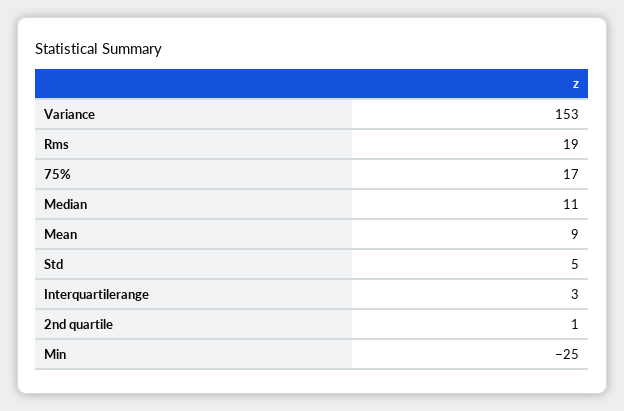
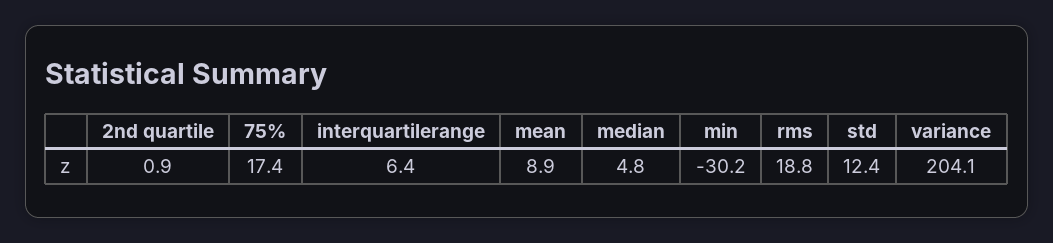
Variance: 153 -> 204.1
Median: 11 -> 4.8
Std: 5 -> 12.4
Interquartilerange: 3 -> 6.4
Min: -25 -> -30.2

